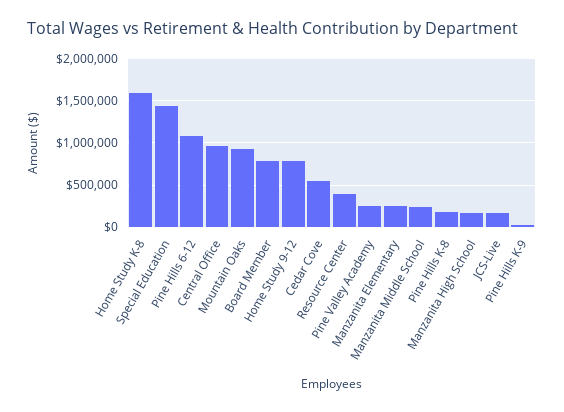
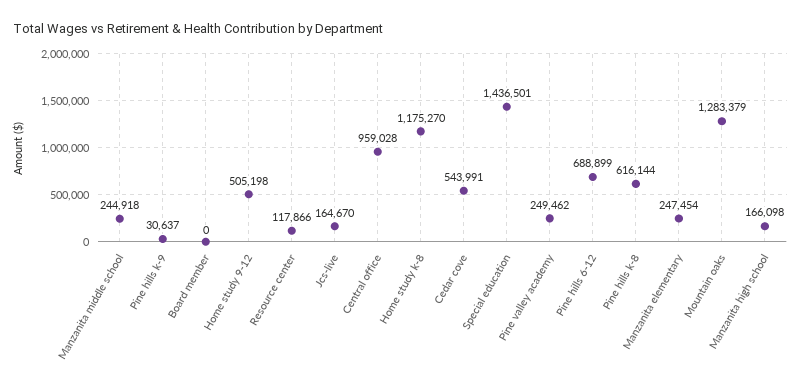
Home Study K-8: 1600000 -> 1175270
Pine Hills 6-12: 1100000 -> 688899
Mountain Oaks: 900000 -> 1283379
Board Member: 800000 -> 0
Home Study 9-12: 800000 -> 505198
Resource Center: 400000 -> 117866
Pine Hills K-8: 200000 -> 616144

